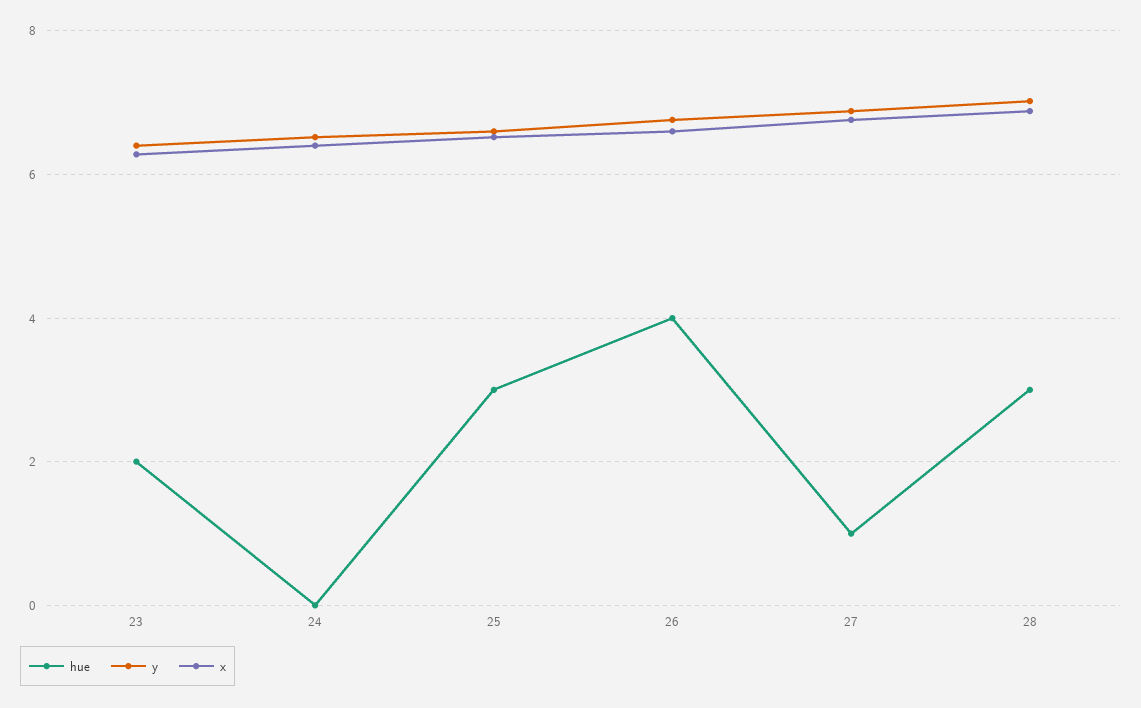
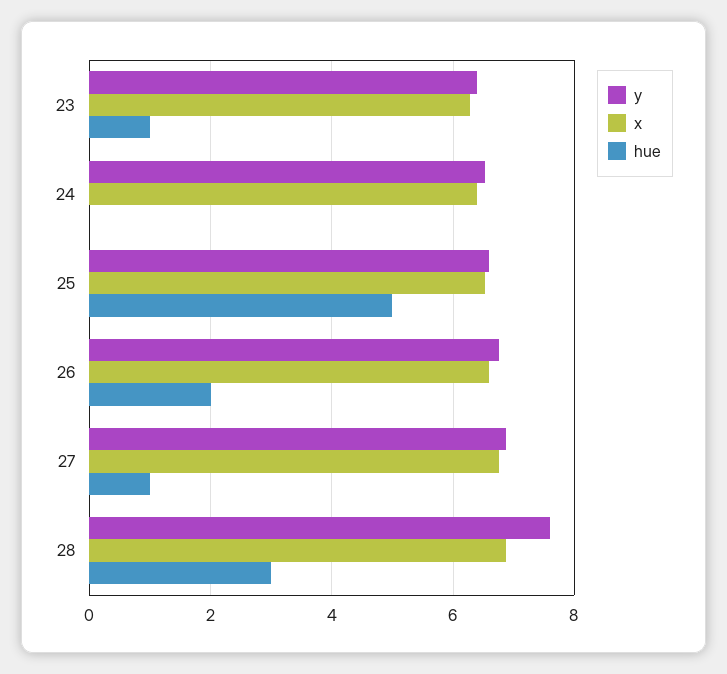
hue, 23: 2 -> 1
hue, 25: 3 -> 5
hue, 26: 4 -> 2
y, 28: 7 -> 7.6

